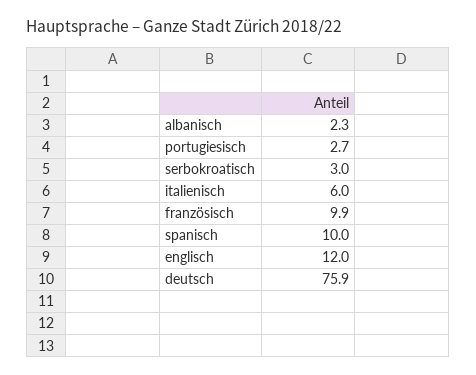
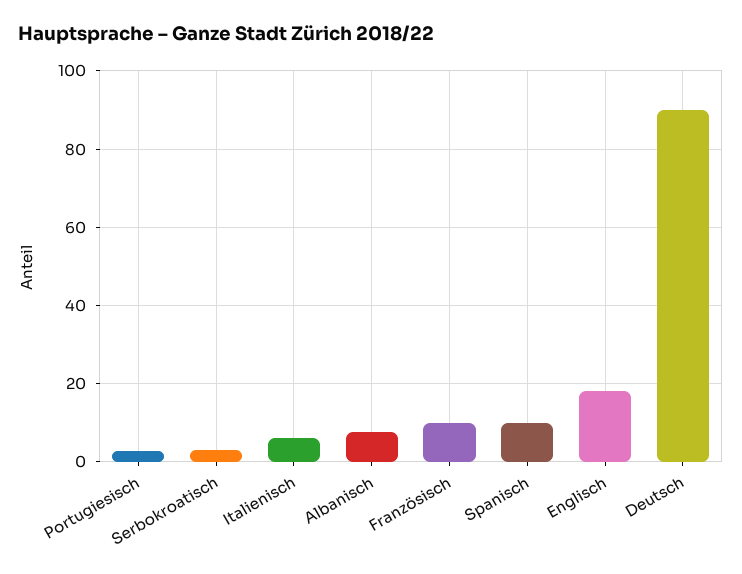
albanisch: 2.3 -> 8
englisch: 12 -> 18
deutsch: 75.9 -> 90

